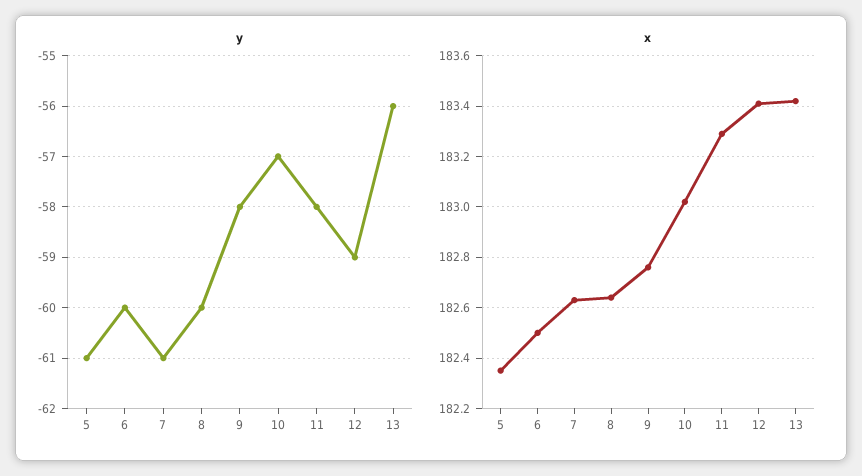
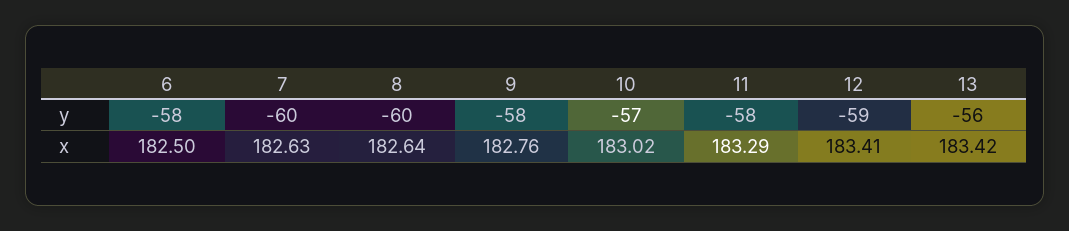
y, 5: -61 -> none
y, 6: -60 -> -58
y, 7: -61 -> -60
x, 5: 182.35 -> none

